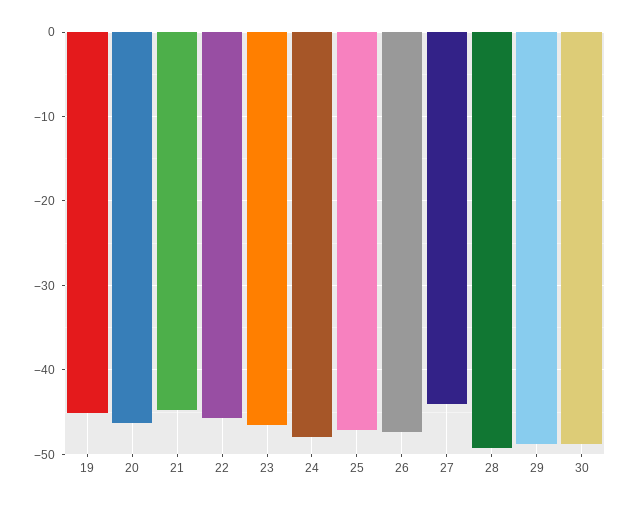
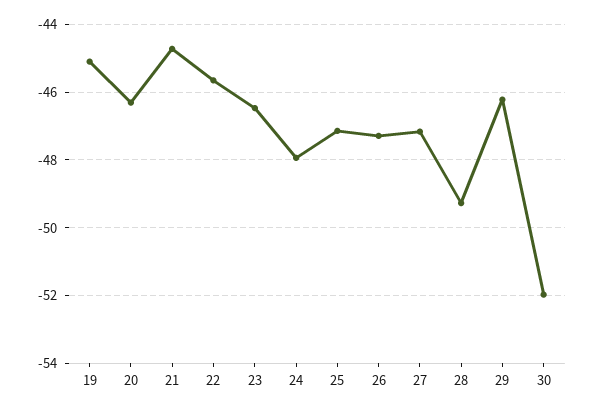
27: -44 -> -47.2
29: -49 -> -46.2
30: -49 -> -52

